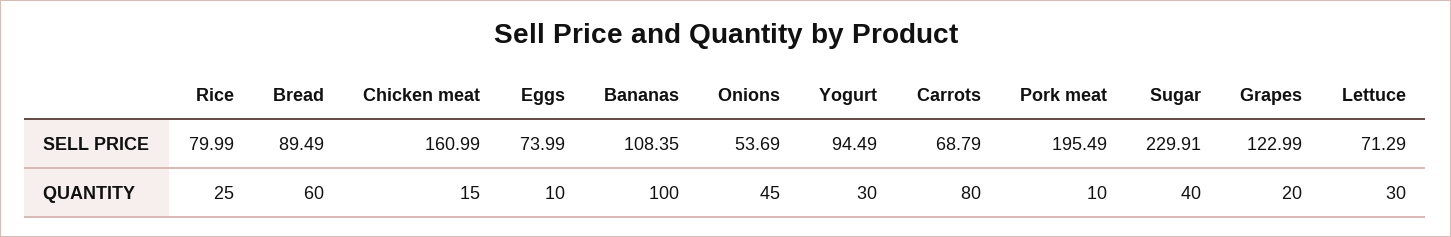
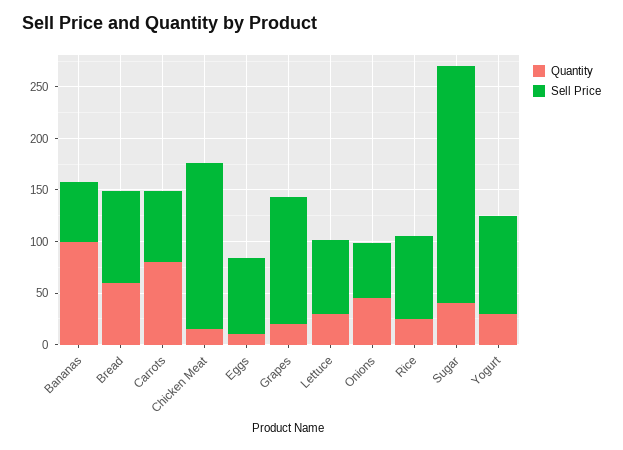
SELL PRICE, Bananas: 108.35 -> 60
SELL PRICE, Pork meat: 195.49 -> none
QUANTITY, Pork meat: 10 -> none

